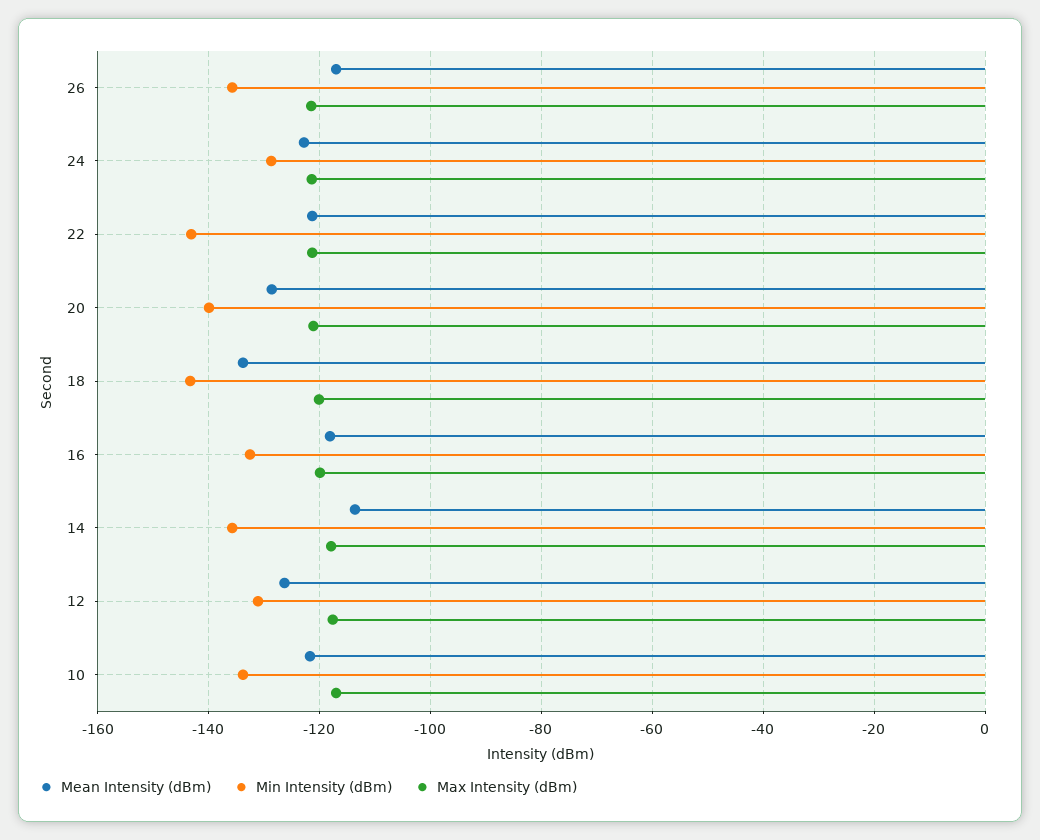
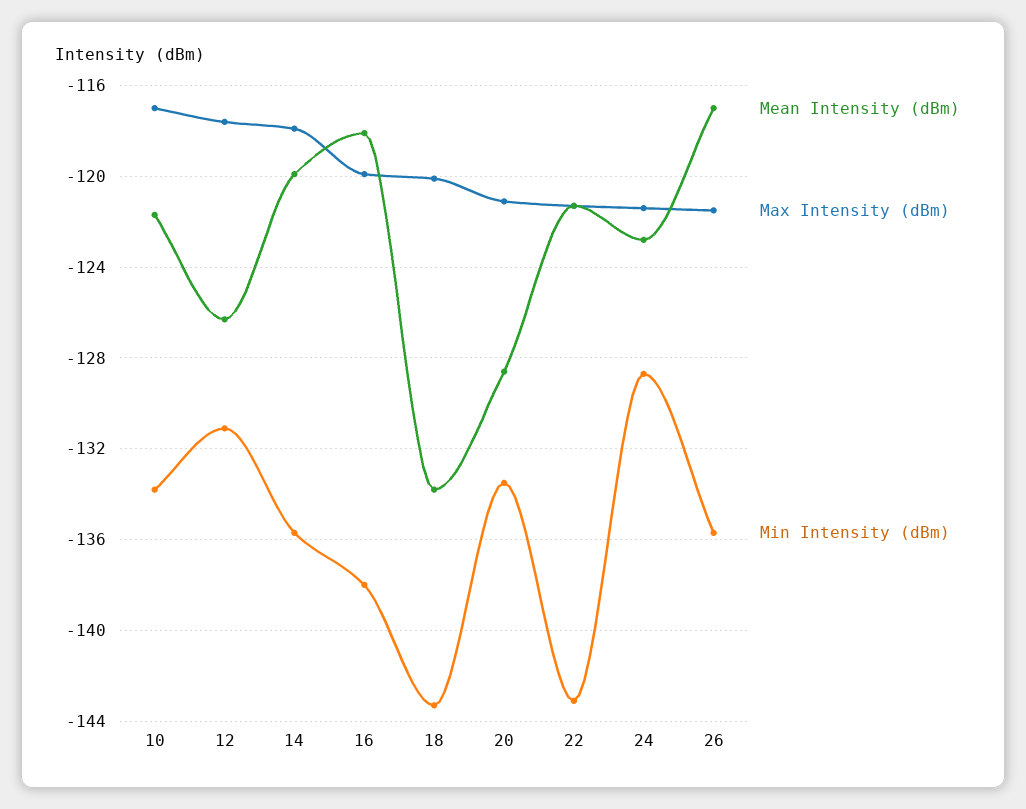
Min Intensity (dBm), 20: -140 -> -133.5
Min Intensity (dBm), 16: -132 -> -138
Mean Intensity (dBm), 14: -114 -> -120

